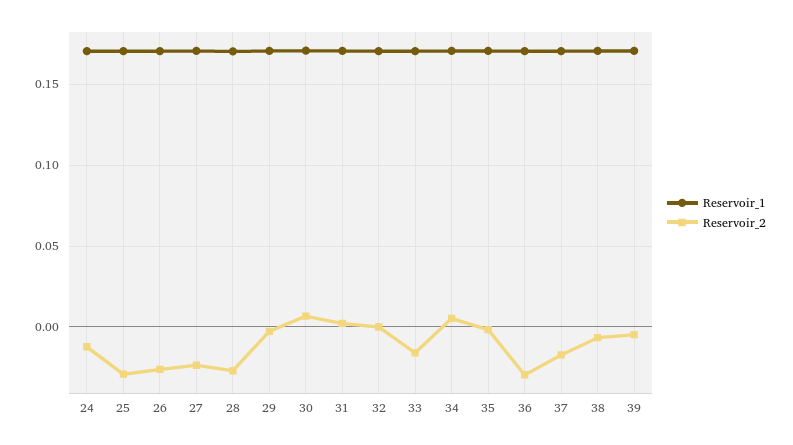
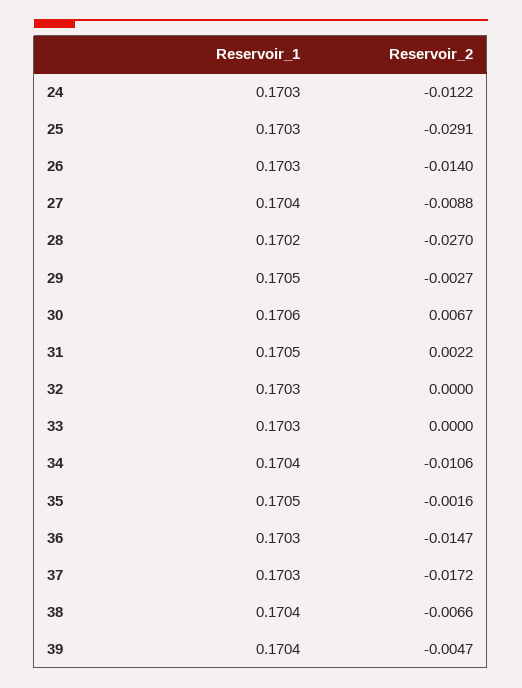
Reservoir_2, 26: -0.025 -> -0.014
Reservoir_2, 27: -0.025 -> -0.0088
Reservoir_2, 33: -0.015 -> 0
Reservoir_2, 34: 0.005 -> -0.0106
Reservoir_2, 36: -0.03 -> -0.0147

